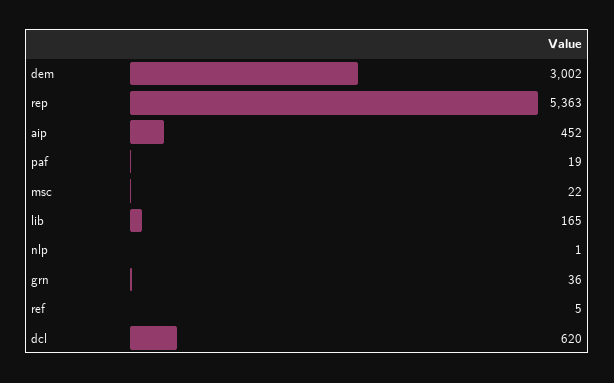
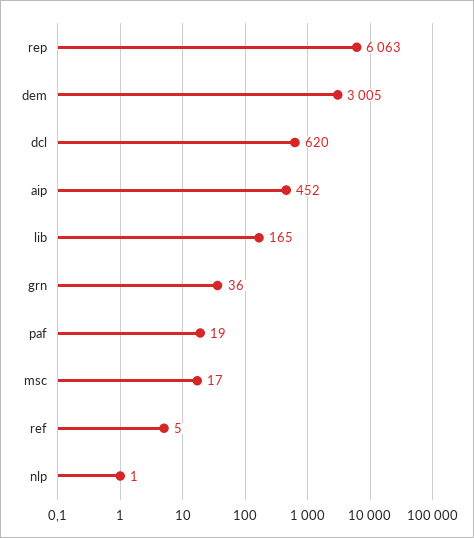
dem: 3002 -> 3005
rep: 5363 -> 6063
msc: 22 -> 17

